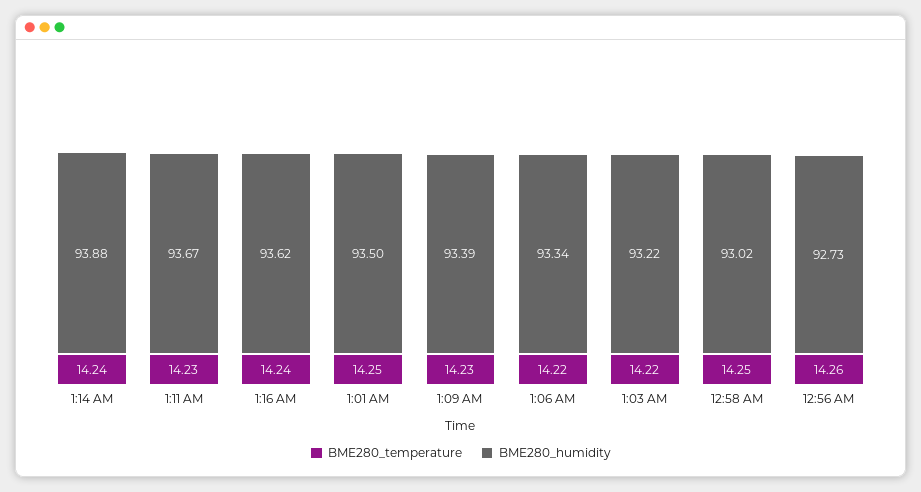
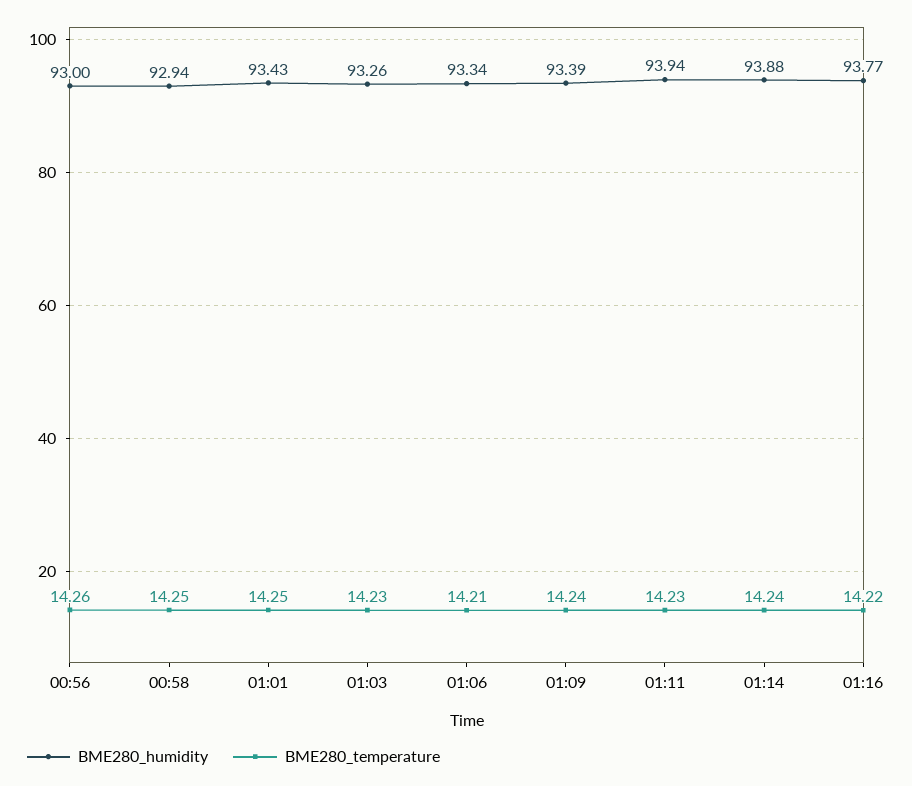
BME280_humidity, 1:11 AM: 93.67 -> 93.94
BME280_temperature, 1:16 AM: 14.24 -> 14.22
BME280_humidity, 1:16 AM: 93.62 -> 93.77
BME280_humidity, 1:01 AM: 93.5 -> 93.43
BME280_temperature, 1:09 AM: 14.23 -> 14.24
BME280_temperature, 1:06 AM: 14.22 -> 14.21
BME280_temperature, 1:03 AM: 14.22 -> 14.23
BME280_humidity, 1:03 AM: 93.22 -> 93.26
BME280_humidity, 12:58 AM: 93.02 -> 92.94
BME280_humidity, 12:56 AM: 92.73 -> 93

